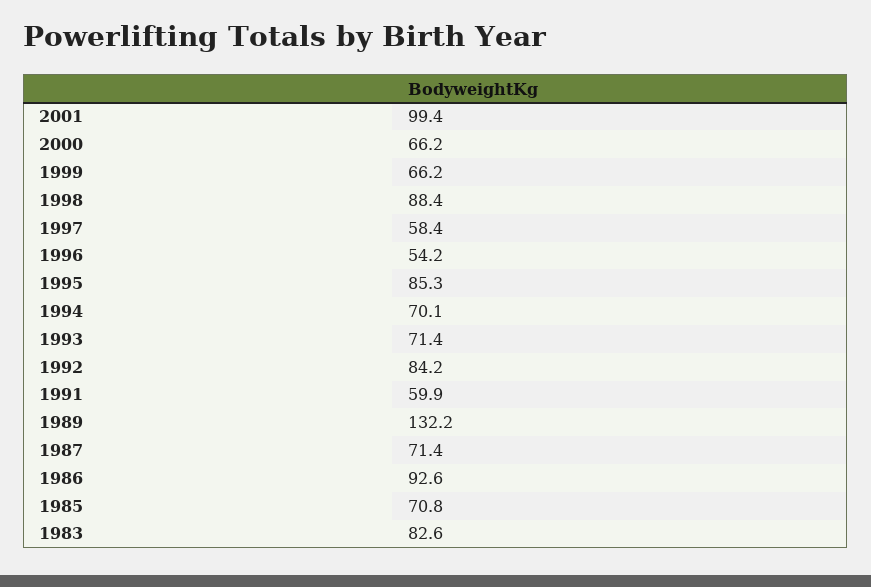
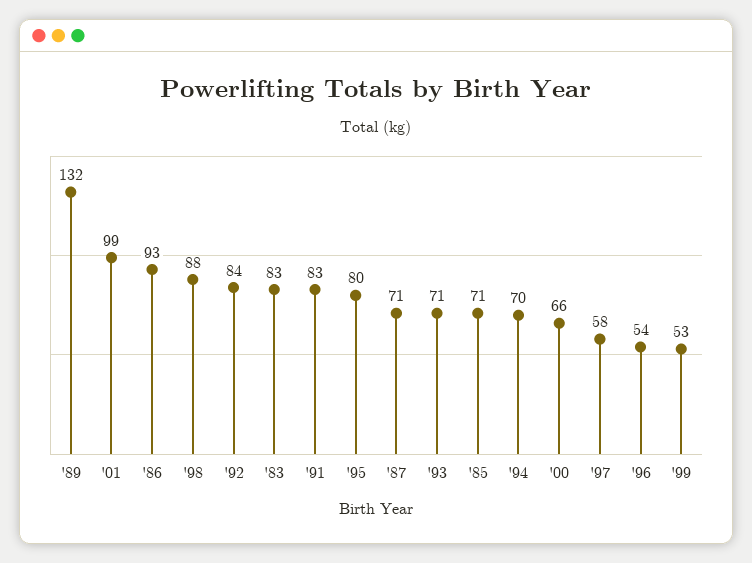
1999: 66.2 -> 53
1995: 85.3 -> 80
1991: 59.9 -> 83

